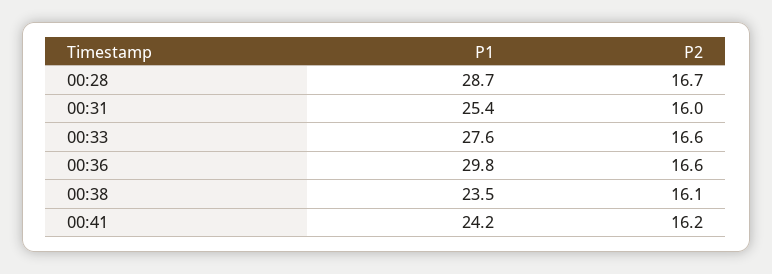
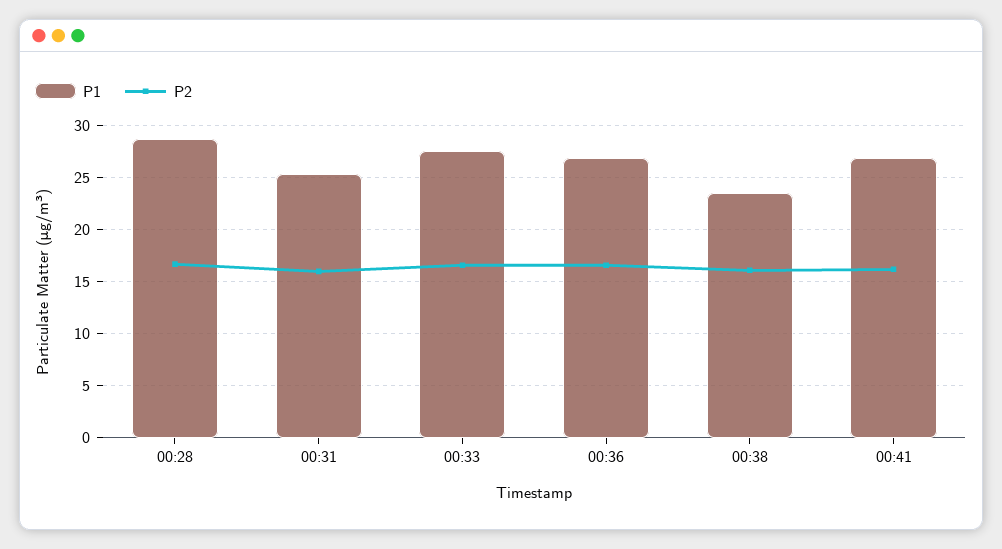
P1, 00:36: 29.8 -> 27
P1, 00:41: 24.2 -> 27

